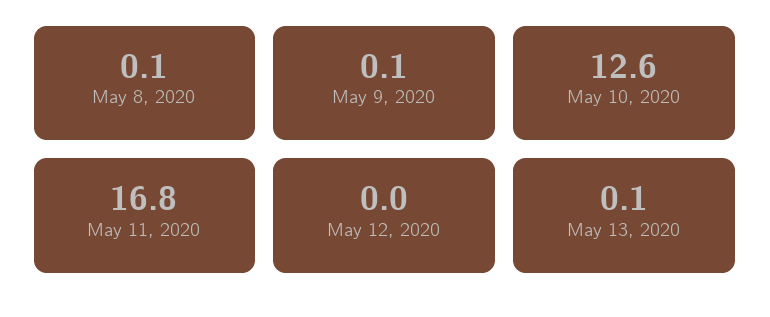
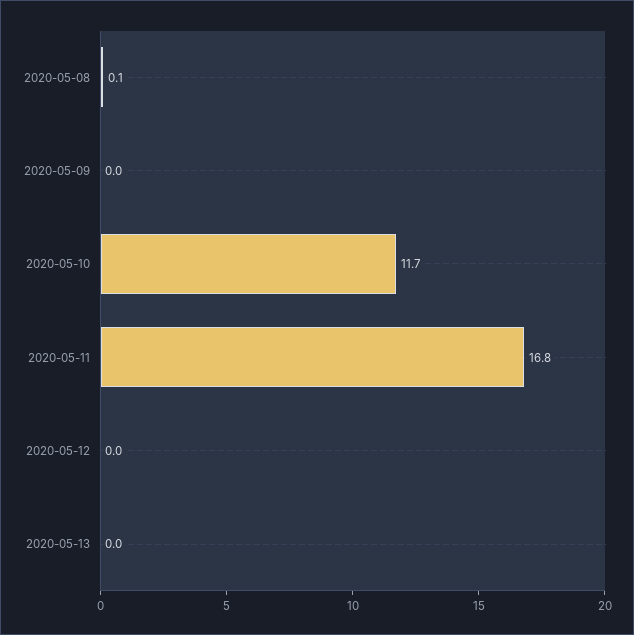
May 9, 2020: 0.1 -> 0
May 10, 2020: 12.6 -> 11.7
May 13, 2020: 0.1 -> 0

